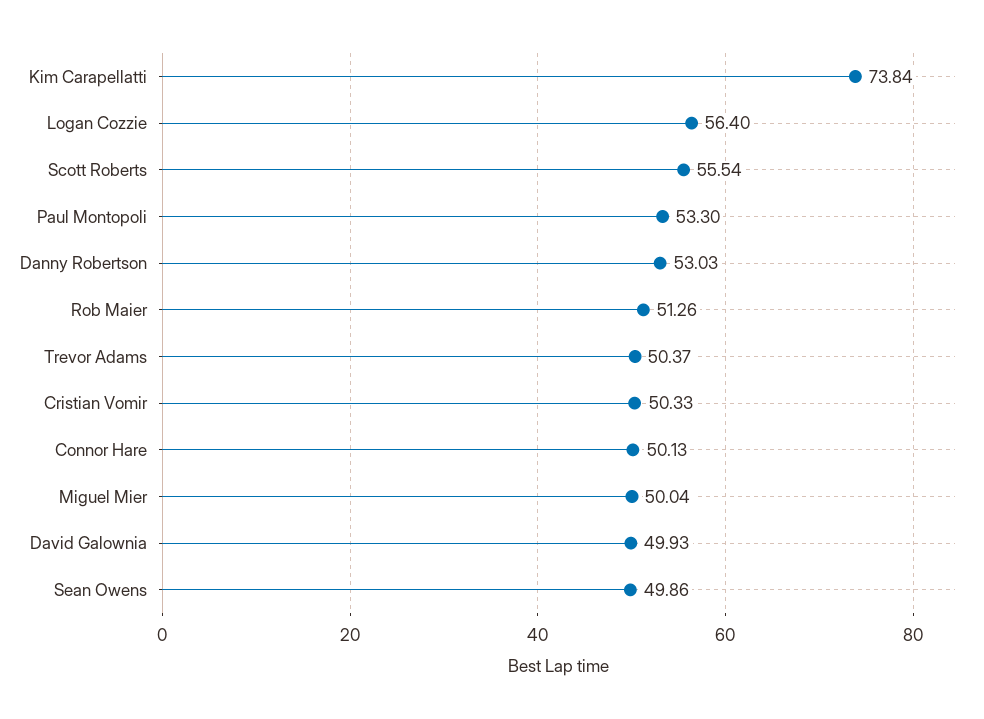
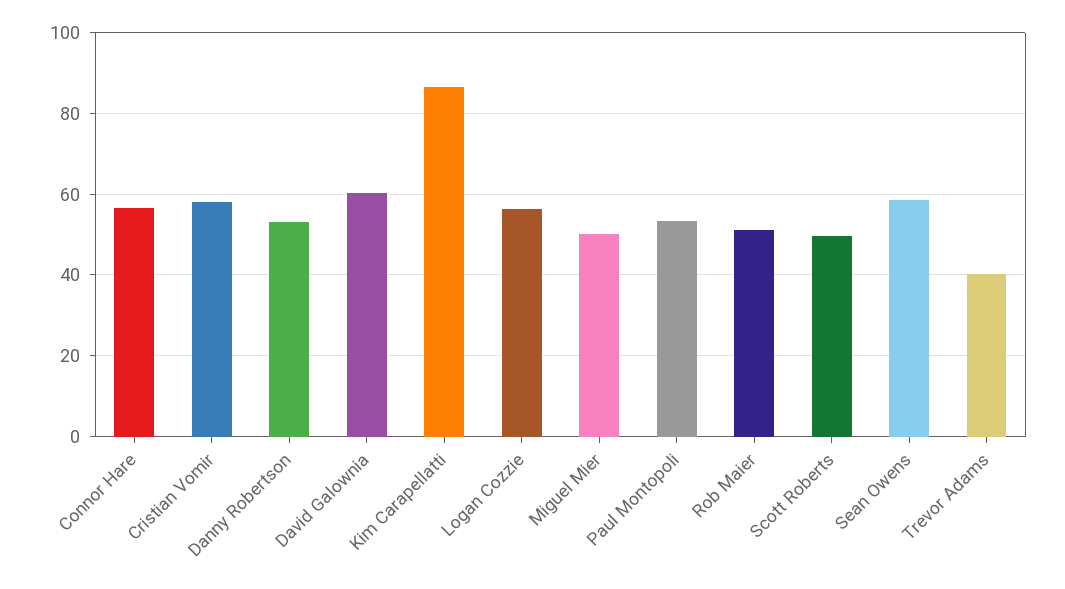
Kim Carapellatti: 73.84 -> 86
Scott Roberts: 55.54 -> 50
Trevor Adams: 50.37 -> 40
Cristian Vomir: 50.33 -> 58
Connor Hare: 50.13 -> 56
David Galownia: 49.93 -> 60
Sean Owens: 49.86 -> 58

